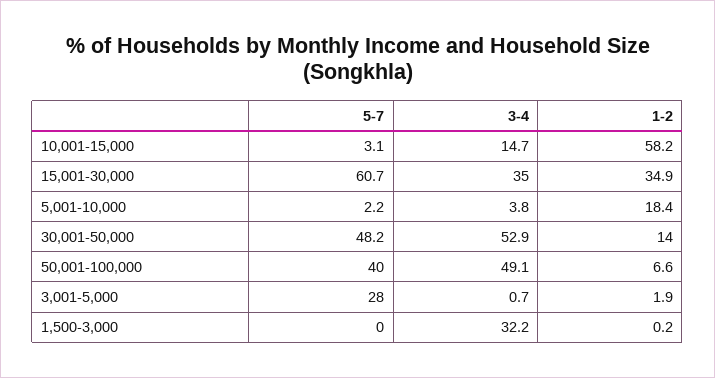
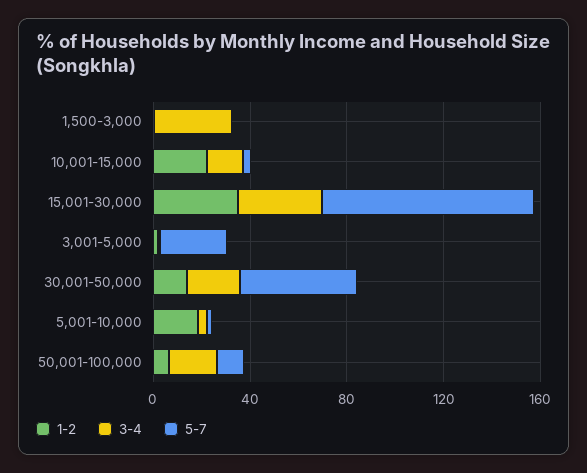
1-2, 10,001-15,000: 58.2 -> 20
5-7, 15,001-30,000: 60.7 -> 90
3-4, 30,001-50,000: 52.9 -> 20
5-7, 50,001-100,000: 40 -> 10
3-4, 50,001-100,000: 49.1 -> 20

